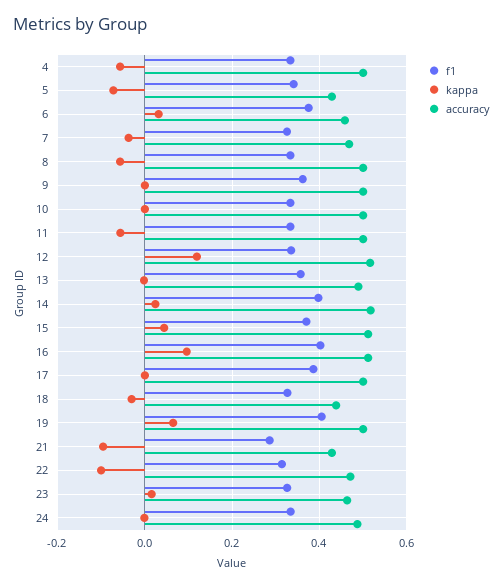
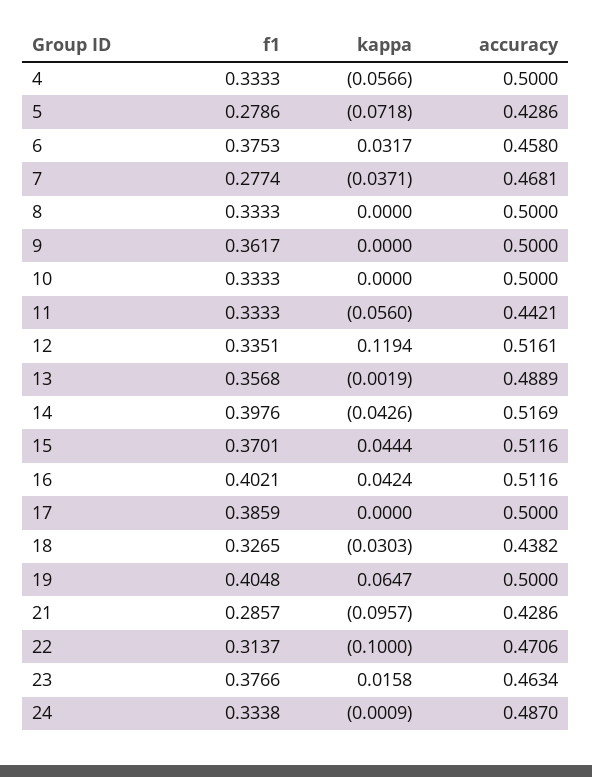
f1, 5: 0.34 -> 0.2786
f1, 7: 0.32 -> 0.2774
kappa, 8: -0.06 -> 0
accuracy, 11: 0.5 -> 0.4421
kappa, 14: 0.02 -> -0.0426
kappa, 16: 0.1 -> 0.0424
f1, 23: 0.32 -> 0.3766

